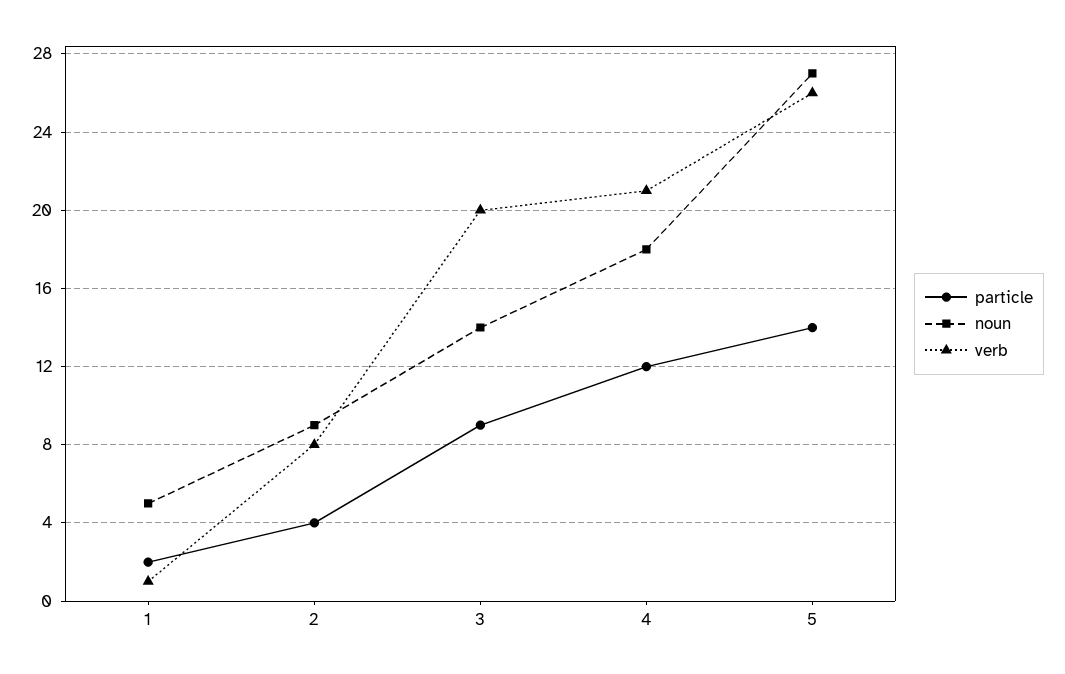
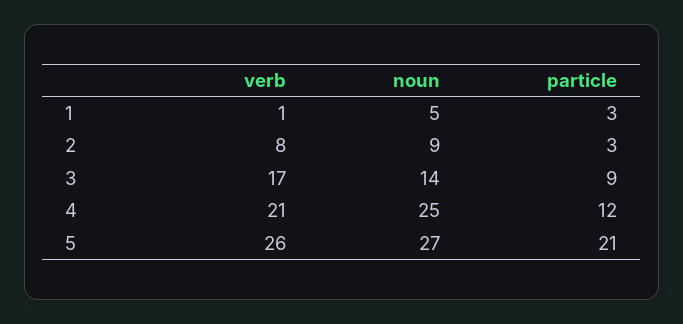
particle, 1: 2 -> 3
particle, 2: 4 -> 3
verb, 3: 20 -> 17
noun, 4: 18 -> 25
particle, 5: 14 -> 21

